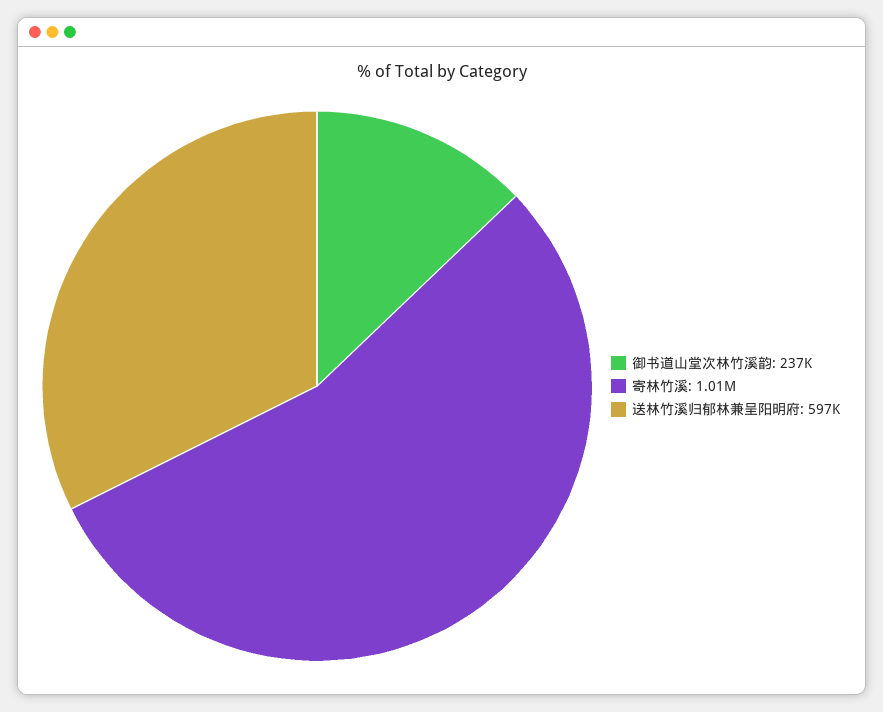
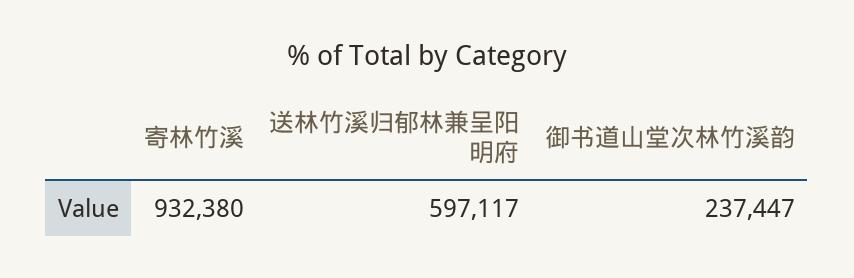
寄林竹溪: 1010000 -> 932380

